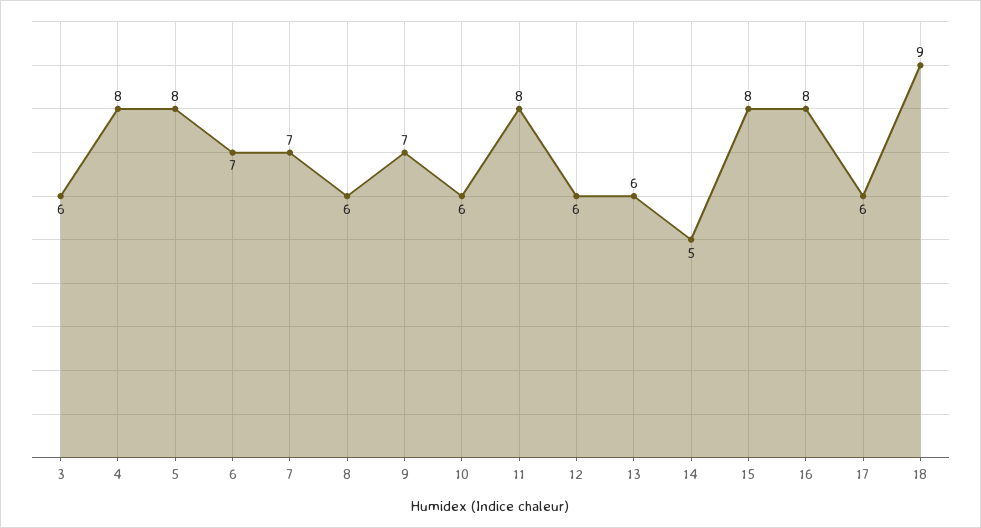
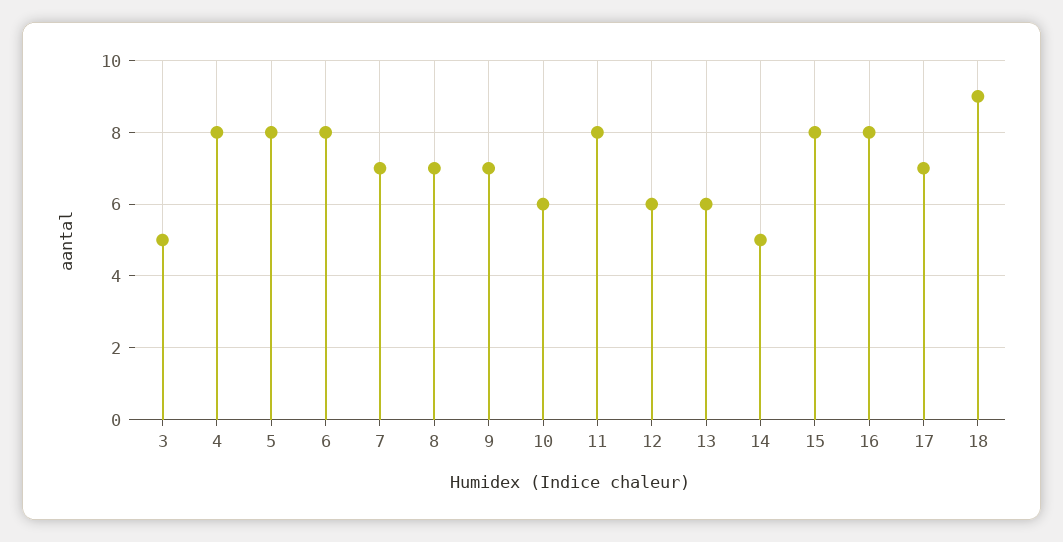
3: 6 -> 5
6: 7 -> 8
8: 6 -> 7
17: 6 -> 7

